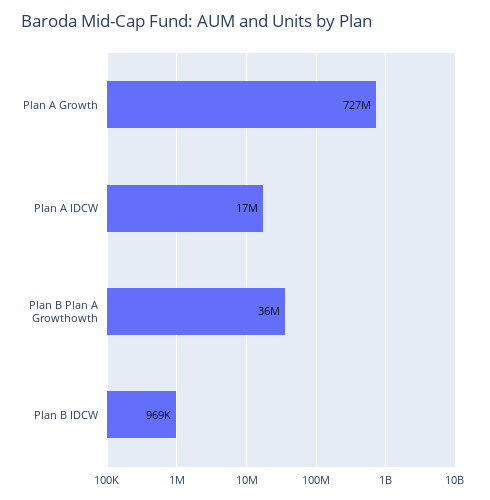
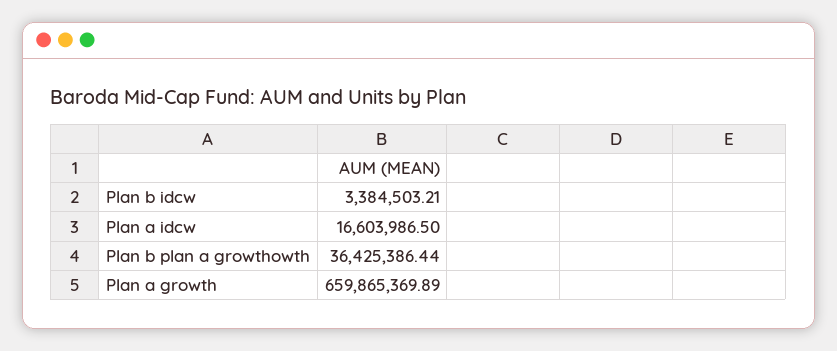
Plan A Growth: 727000000 -> 659865369.89
Plan B IDCW: 969000 -> 3384503.21

